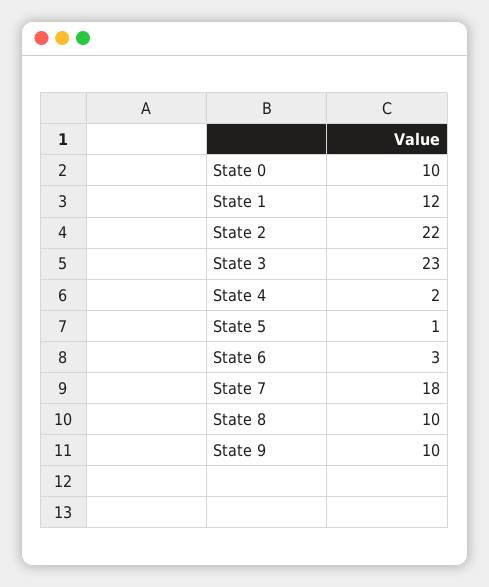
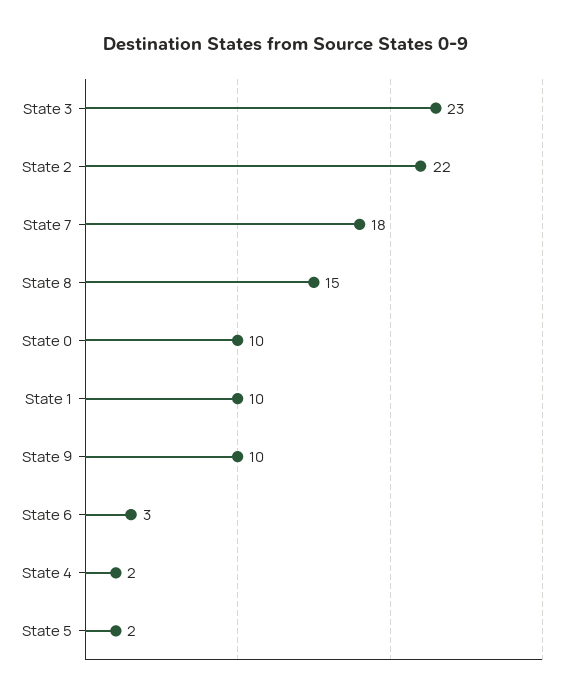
State 1: 12 -> 10
State 5: 1 -> 2
State 8: 10 -> 15

